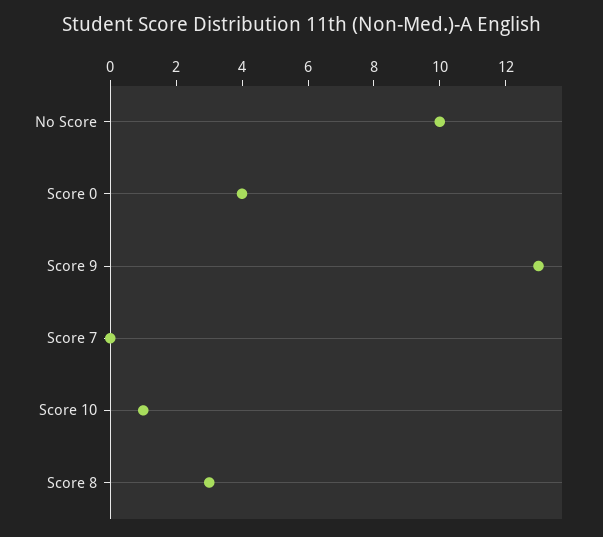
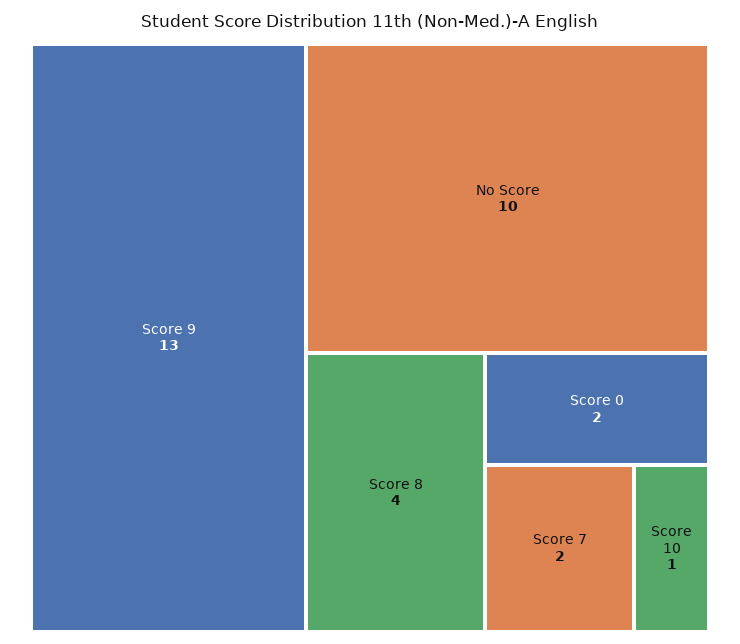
Score 0: 4 -> 2
Score 7: 0 -> 2
Score 8: 3 -> 4

